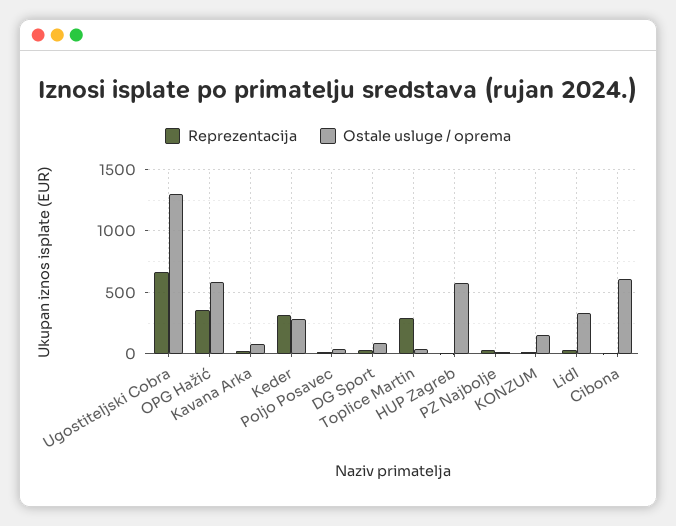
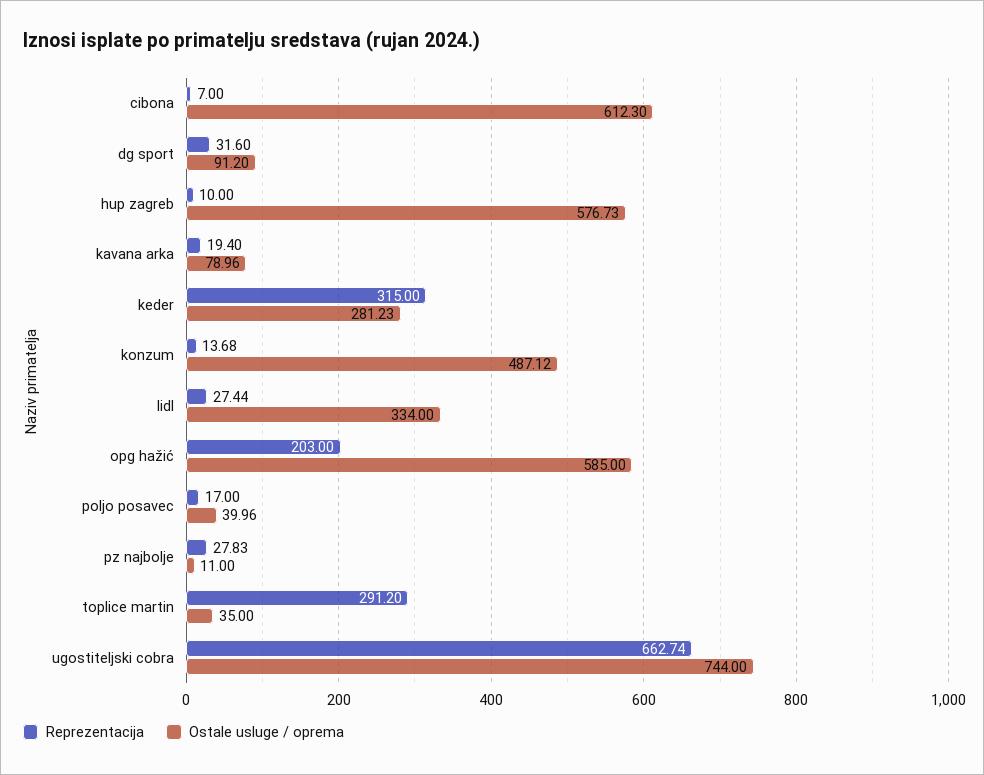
Ostale usluge / oprema, Ugostiteljski Cobra: 1300 -> 744
Reprezentacija, OPG Hažić: 350 -> 203
Ostale usluge / oprema, KONZUM: 150 -> 487.12

